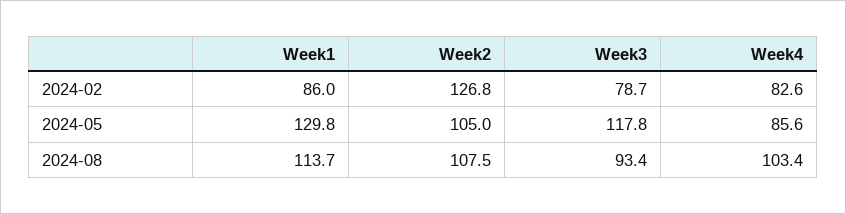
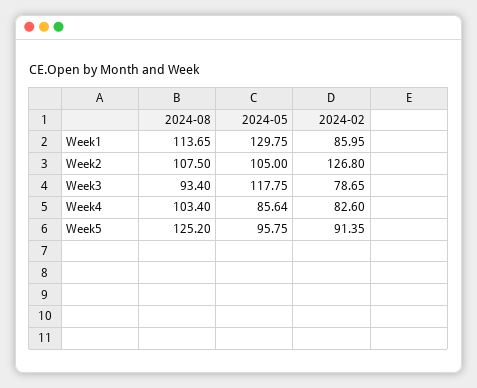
Week5, 2024-08: none -> 125.2
Week5, 2024-05: none -> 95.75
Week5, 2024-02: none -> 91.35

